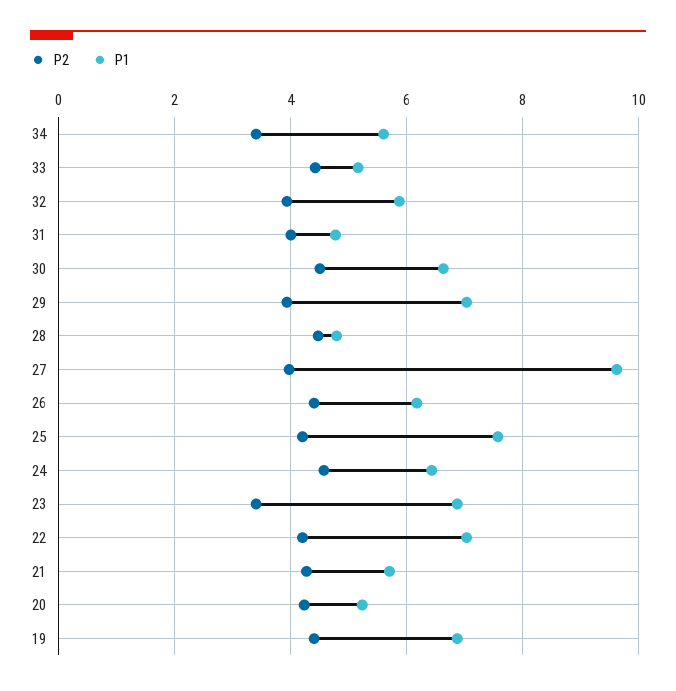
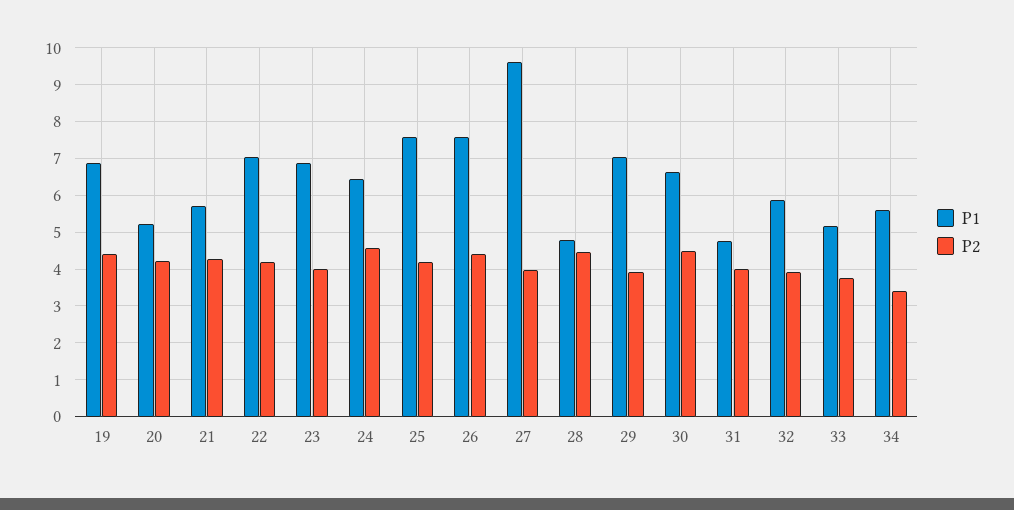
P2, 33: 4.4 -> 3.8
P1, 26: 6.2 -> 7.6
P2, 23: 3.4 -> 4

